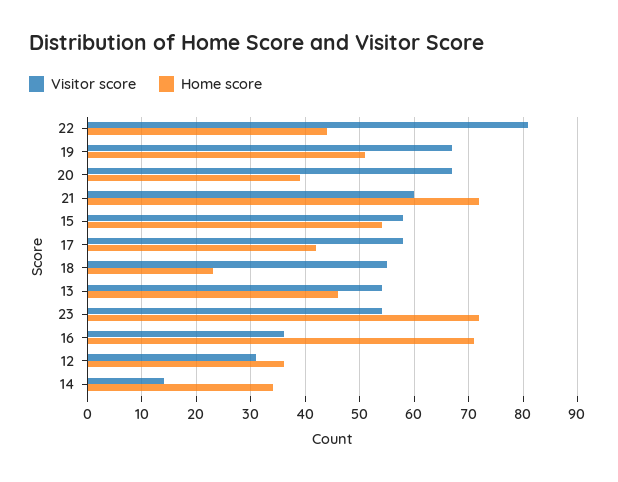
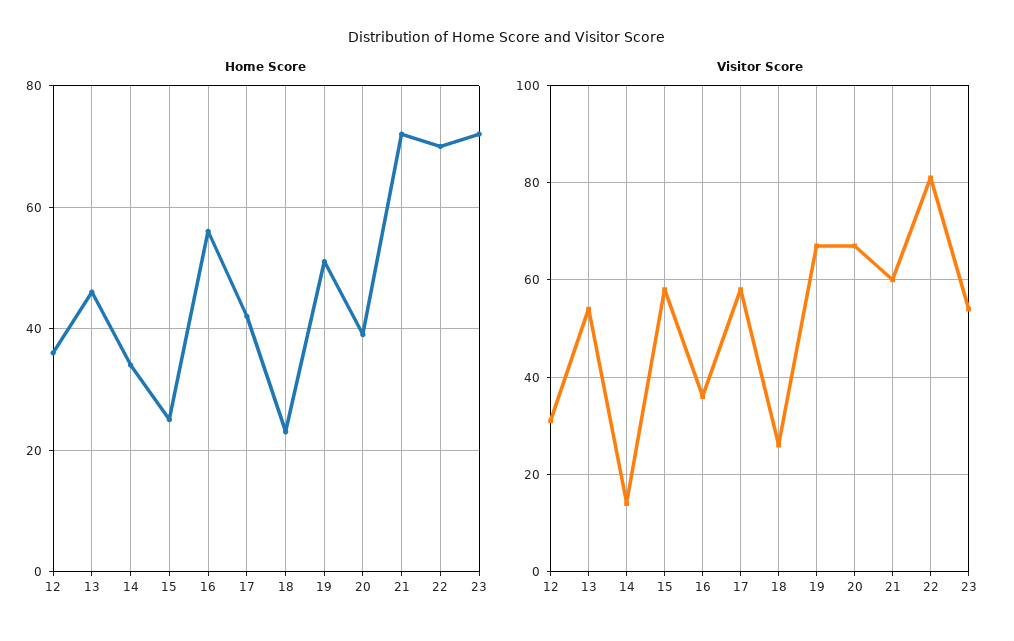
Home score, 22: 45 -> 70
Home score, 15: 55 -> 25
Visitor score, 18: 55 -> 25
Home score, 16: 70 -> 55

